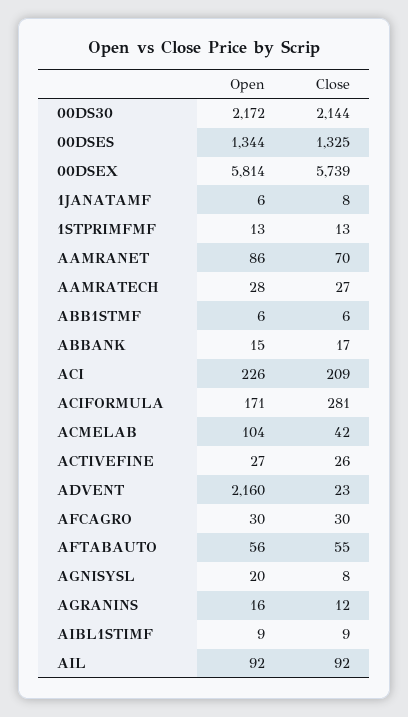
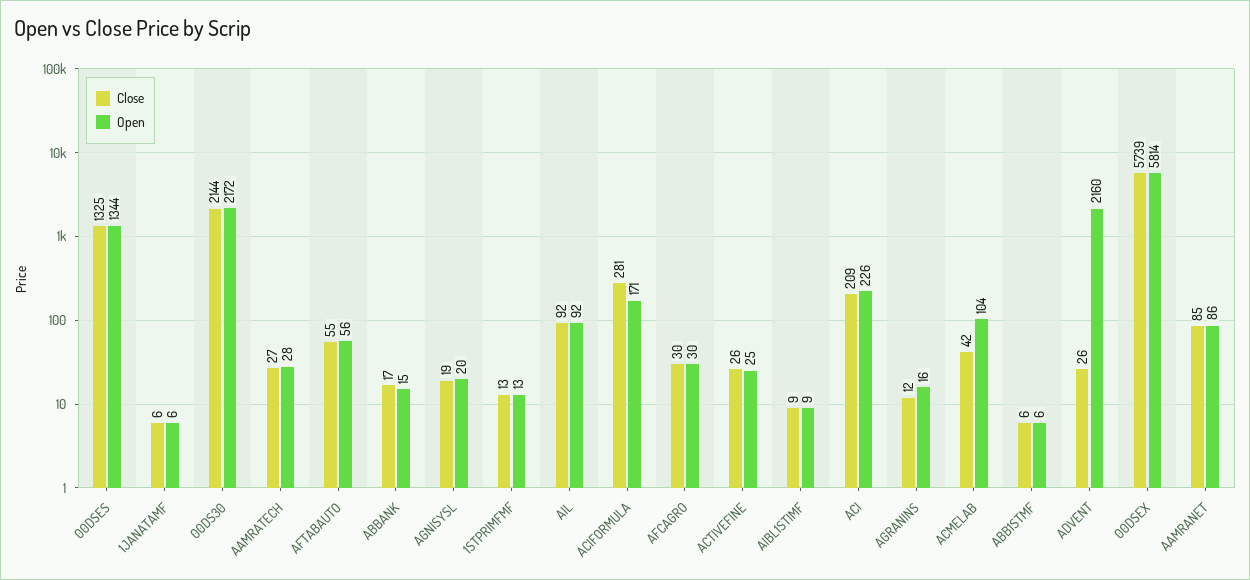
Close, 1JANATAMF: 8 -> 6
Close, AAMRANET: 70 -> 85
Open, ACTIVEFINE: 27 -> 25
Close, ADVENT: 23 -> 26
Close, AGNISYSL: 8 -> 19

